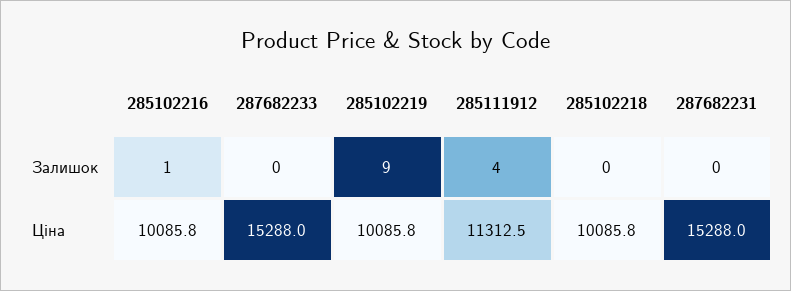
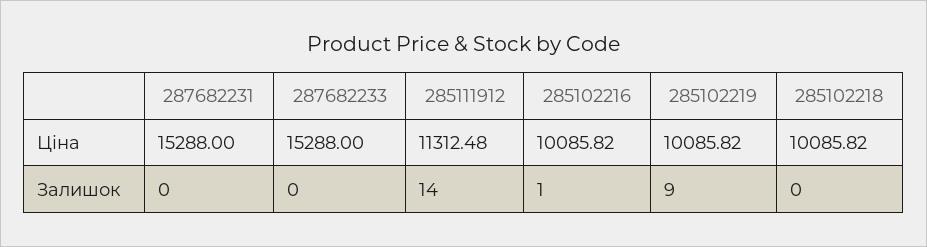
285111912, Залишок: 4 -> 14

